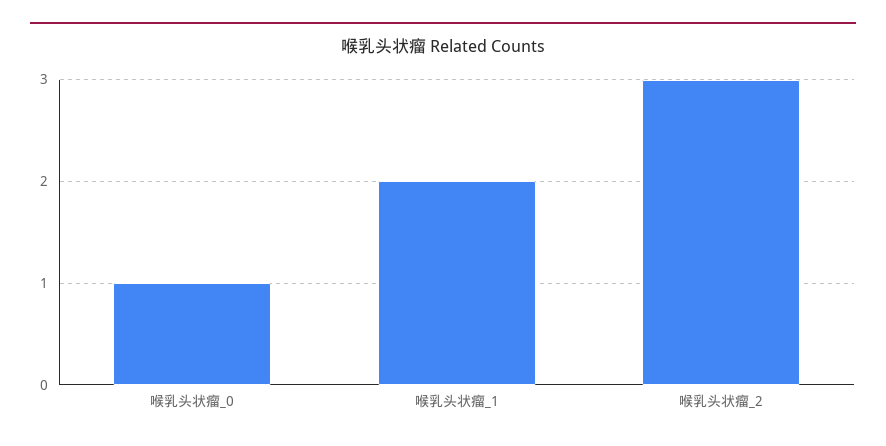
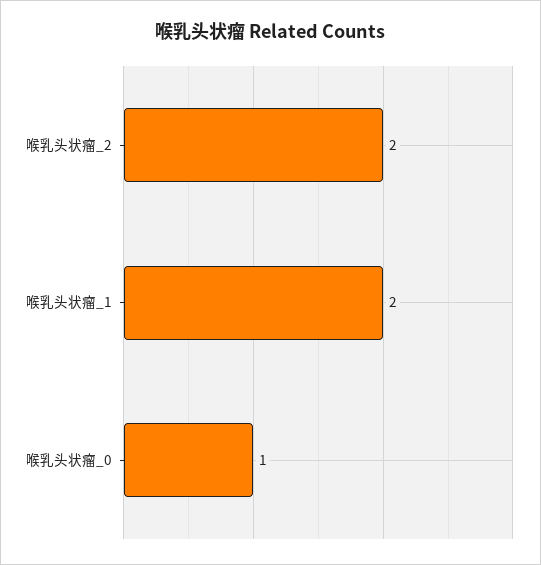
喉乳头状瘤_2: 3 -> 2

